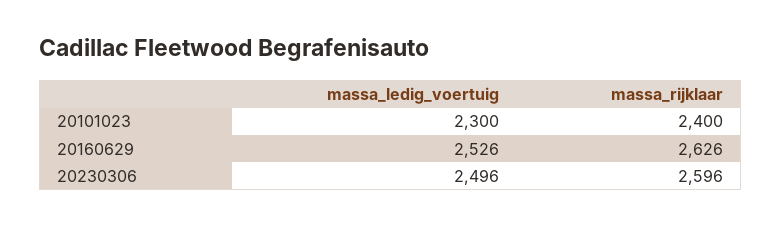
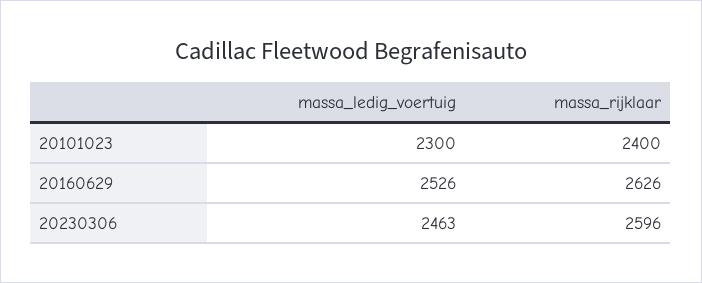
massa_ledig_voertuig, 20230306: 2496 -> 2463

